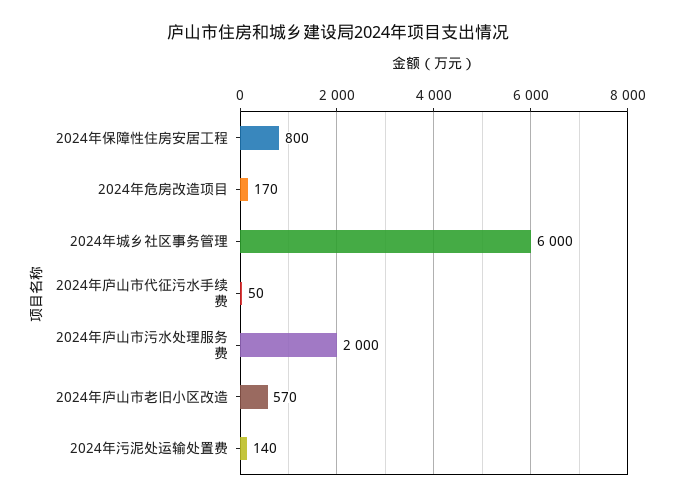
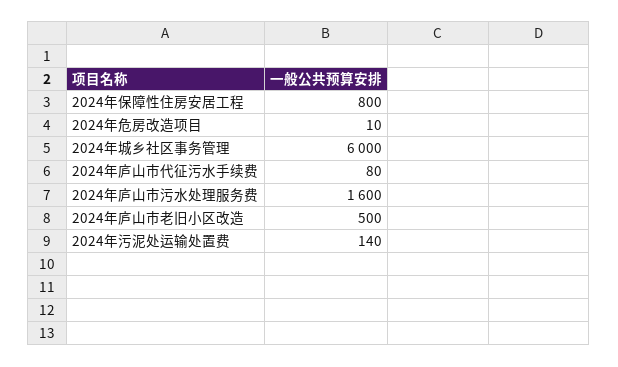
2024年危房改造项目: 170 -> 10
2024年庐山市代征污水手续费: 50 -> 80
2024年庐山市污水处理服务费: 2000 -> 1600
2024年庐山市老旧小区改造: 570 -> 500

